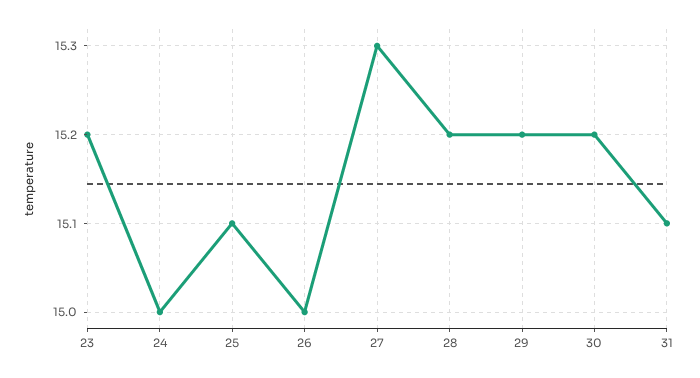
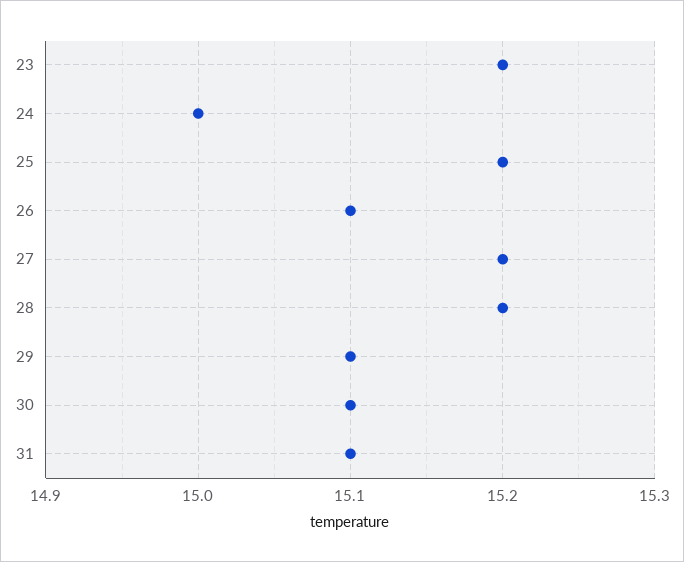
25: 15.1 -> 15.2
26: 15 -> 15.1
27: 15.3 -> 15.2
29: 15.2 -> 15.1
30: 15.2 -> 15.1

